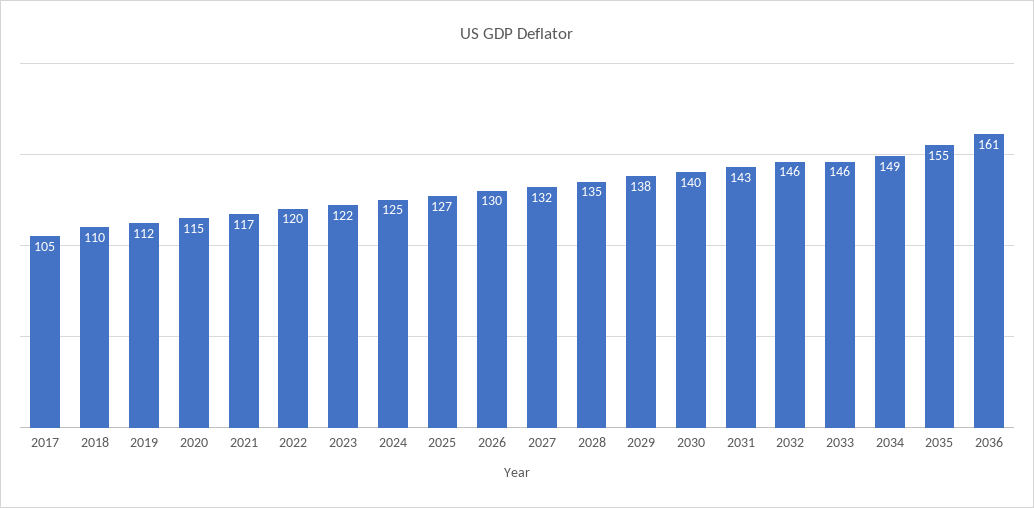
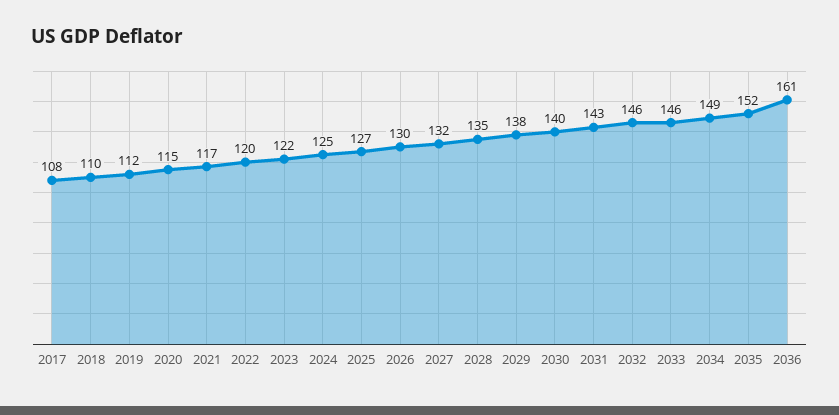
2017: 105 -> 108
2035: 155 -> 152

